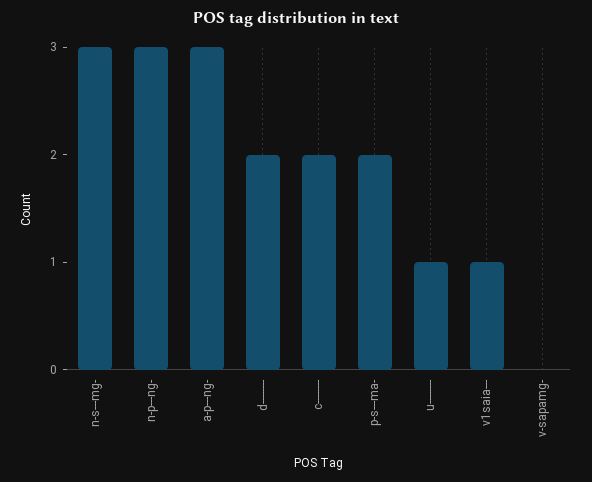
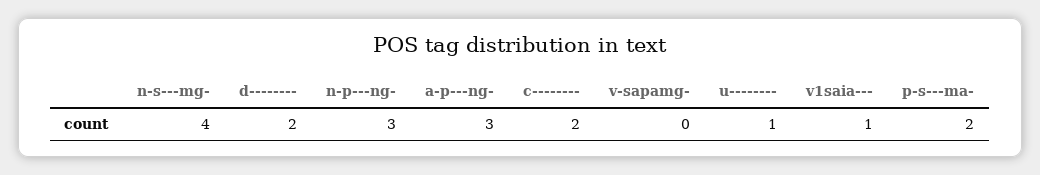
n-s---mg-: 3 -> 4

